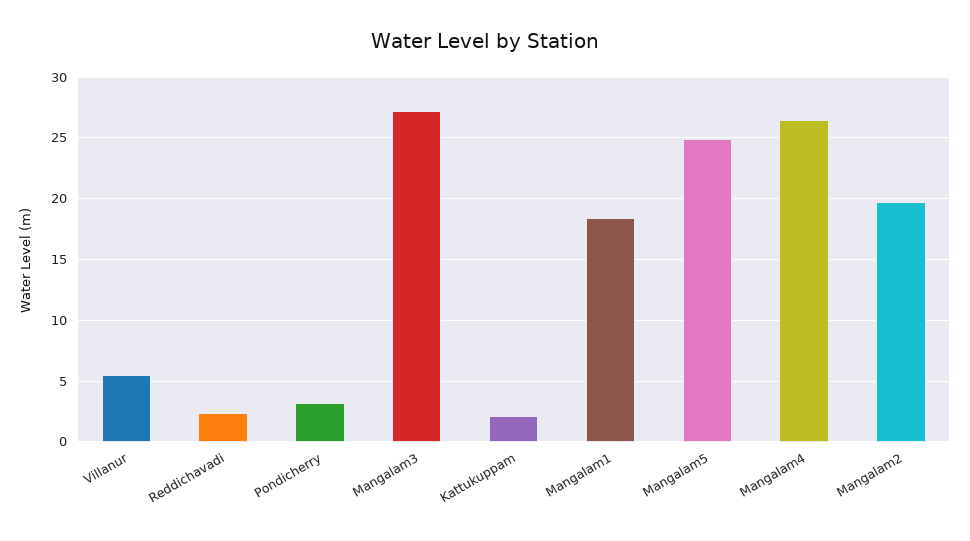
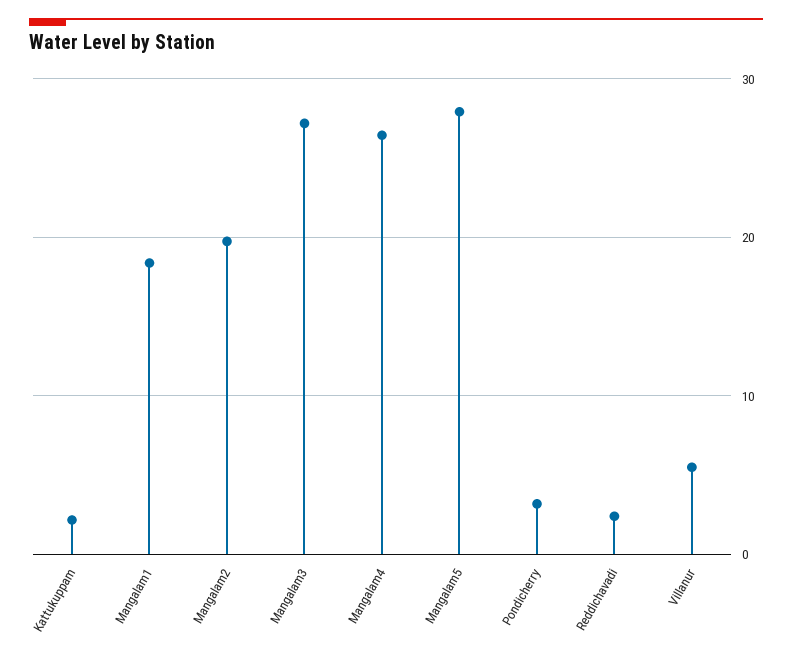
Mangalam5: 25 -> 28

